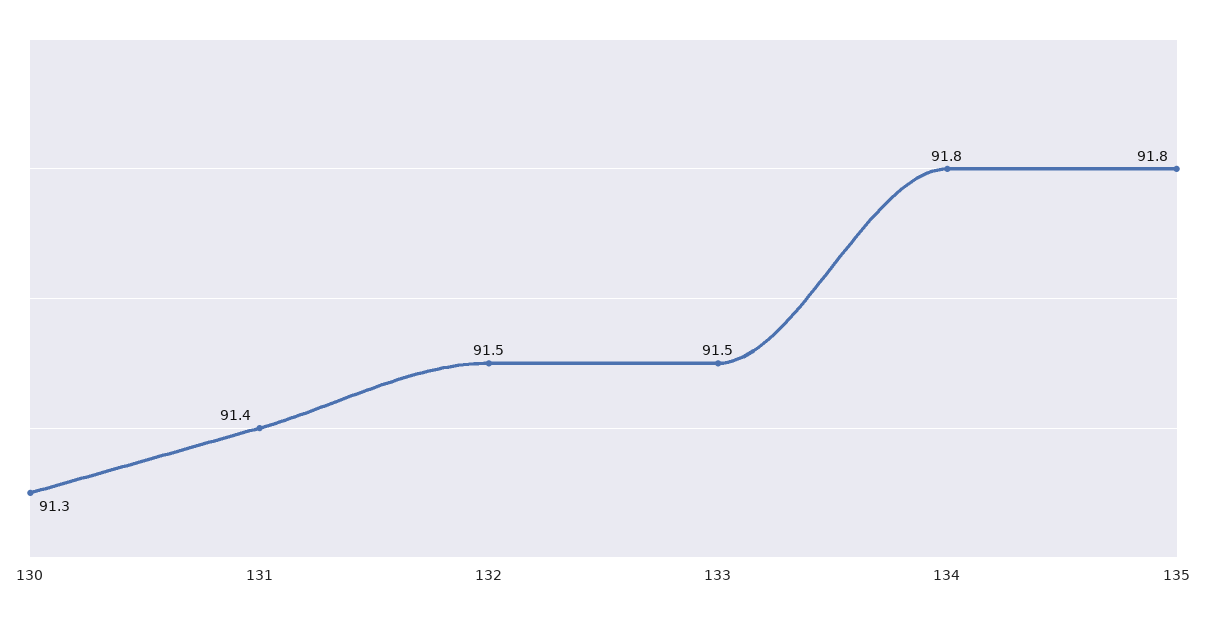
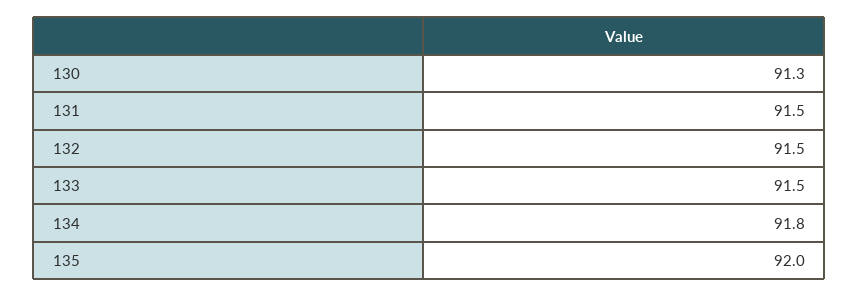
131: 91.4 -> 91.5
135: 91.8 -> 92

